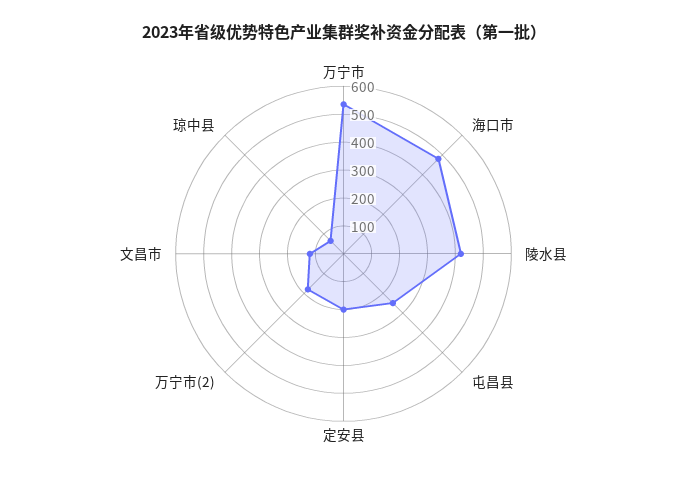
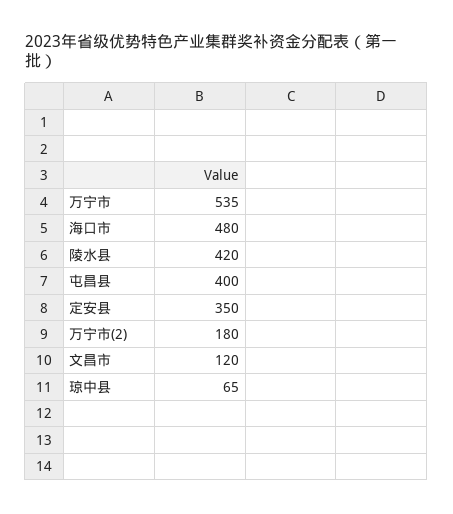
屯昌县: 250 -> 400
定安县: 200 -> 350

